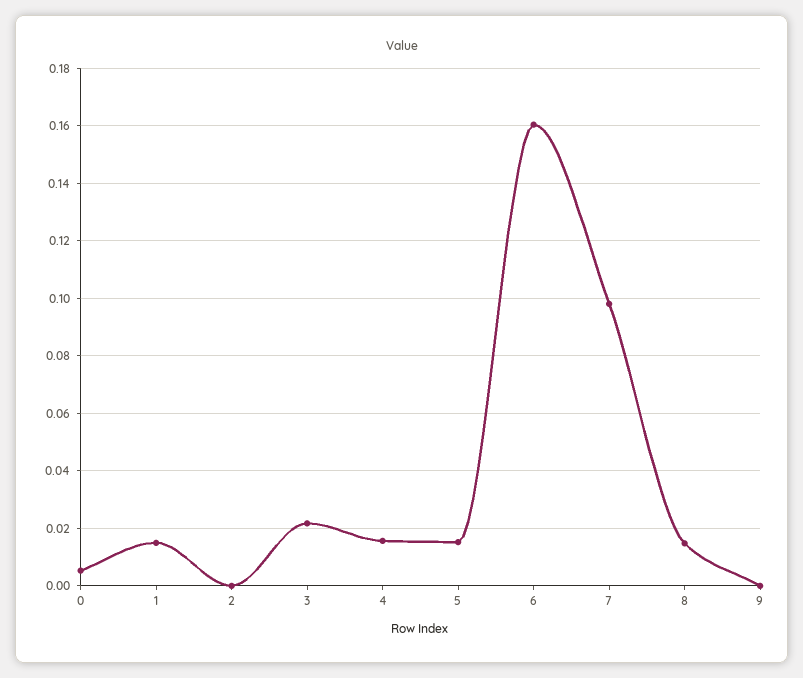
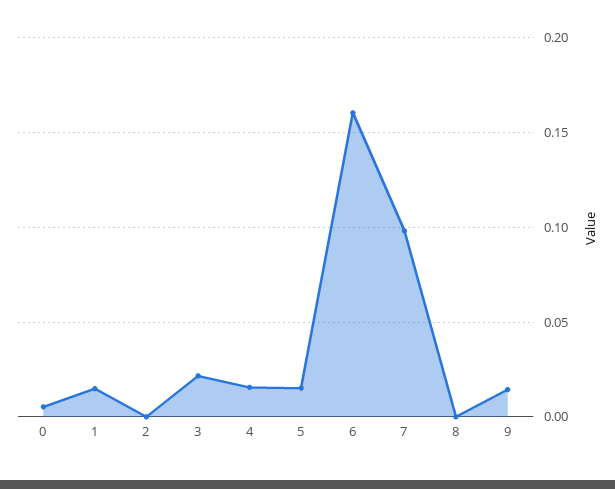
8: 0.015 -> 0
9: 0 -> 0.015

